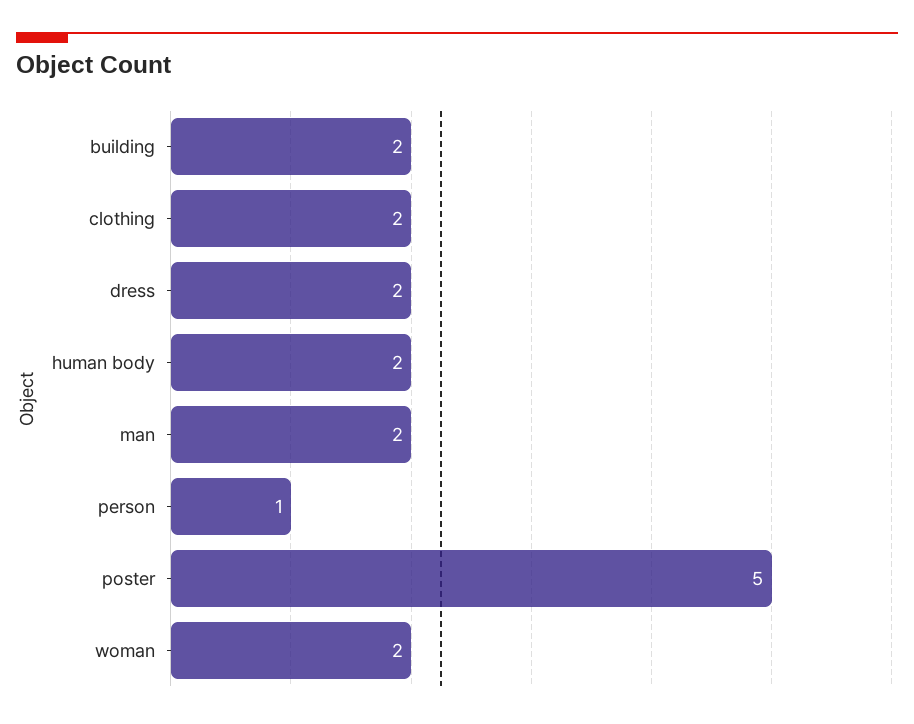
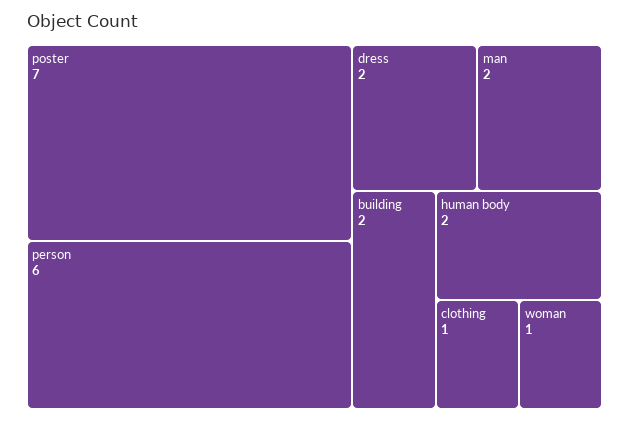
clothing: 2 -> 1
person: 1 -> 6
poster: 5 -> 7
woman: 2 -> 1

